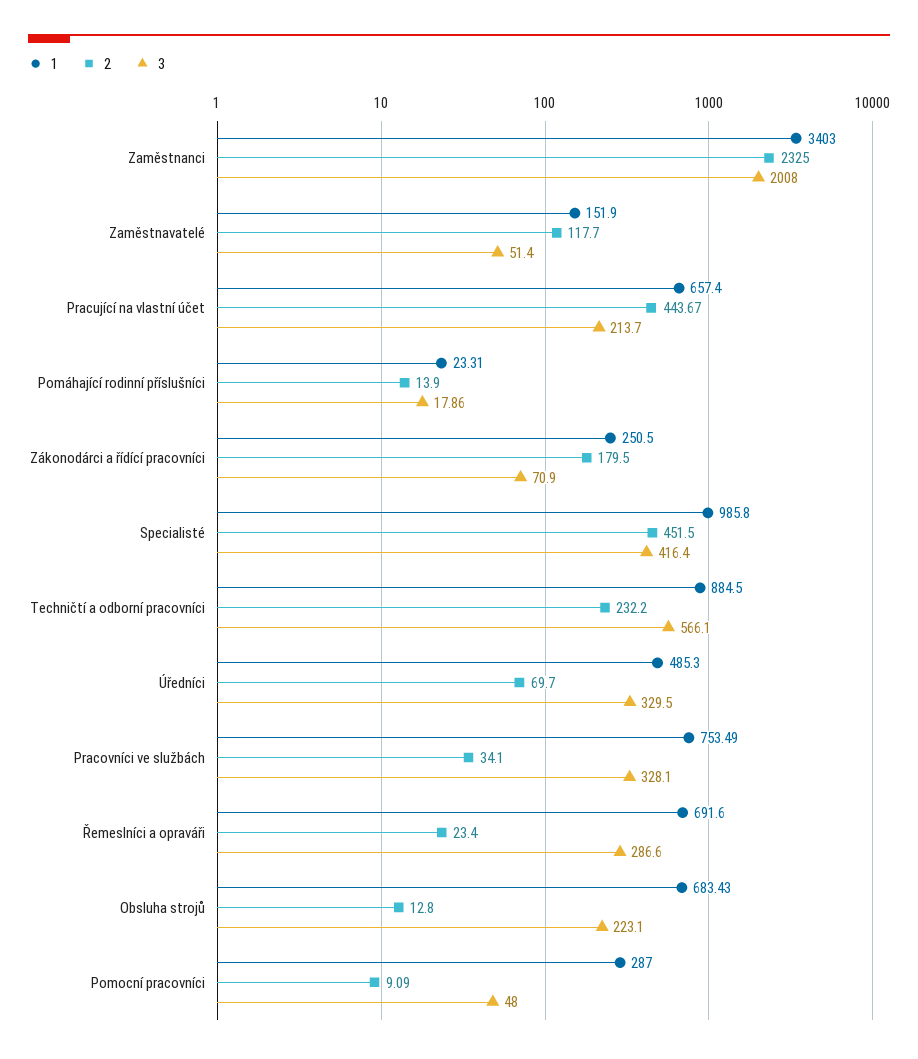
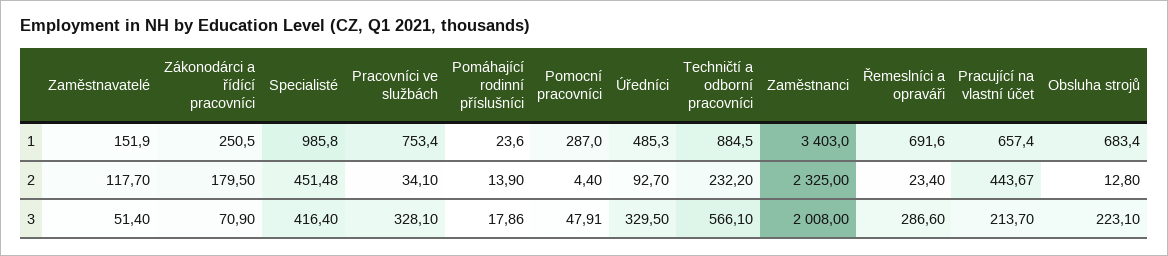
1, Pomáhající rodinní příslušníci: 23.31 -> 23.6
2, Specialisté: 451.5 -> 451.48
2, Úředníci: 69.7 -> 92.7
1, Pracovníci ve službách: 753.49 -> 753.4
1, Obsluha strojů: 683.43 -> 683.4
2, Pomocní pracovníci: 9.09 -> 4.4
3, Pomocní pracovníci: 48 -> 47.91

